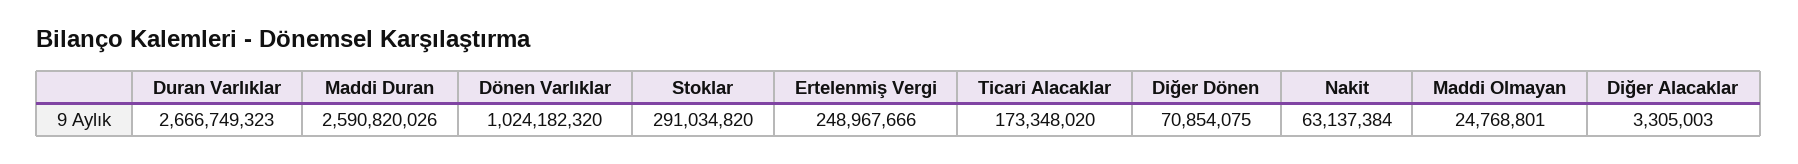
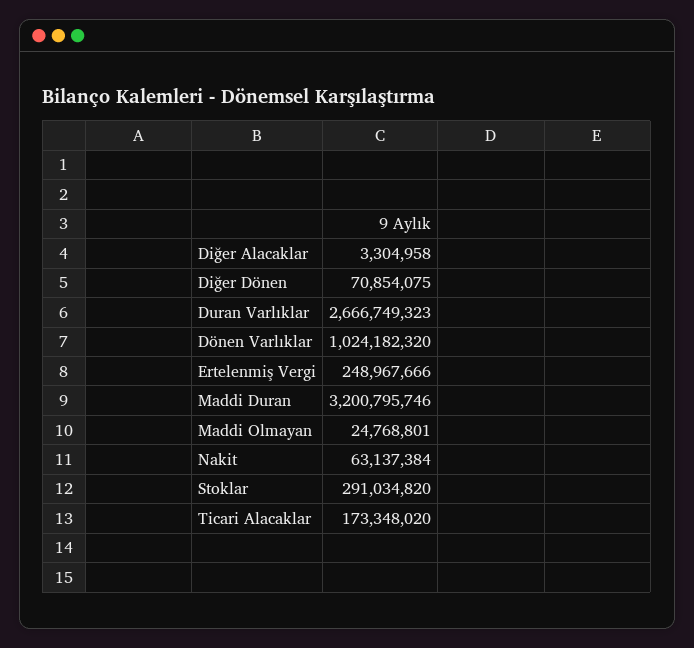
Maddi Duran: 2590820026 -> 3200795746
Diğer Alacaklar: 3305003 -> 3304958

